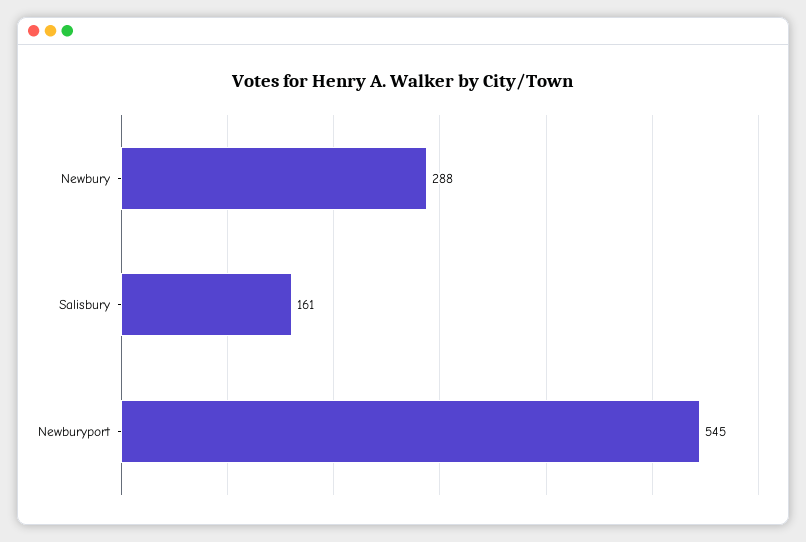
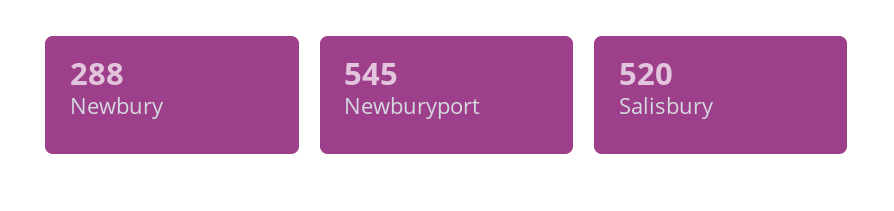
Salisbury: 161 -> 520

